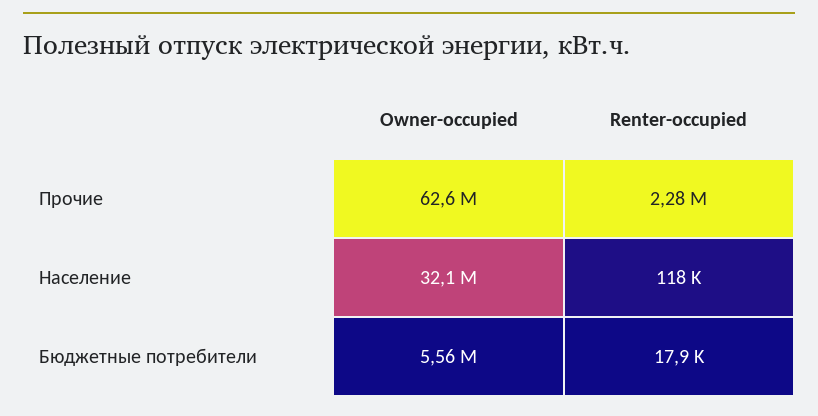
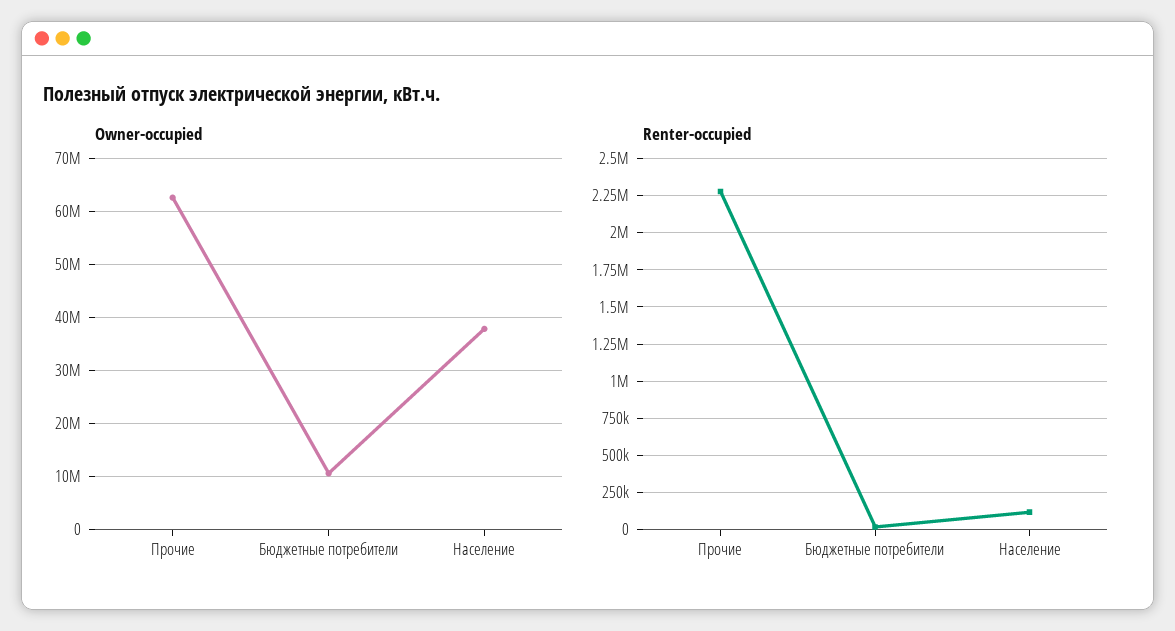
Owner-occupied, Население: 32100000 -> 38000000
Owner-occupied, Бюджетные потребители: 5560000 -> 10000000

